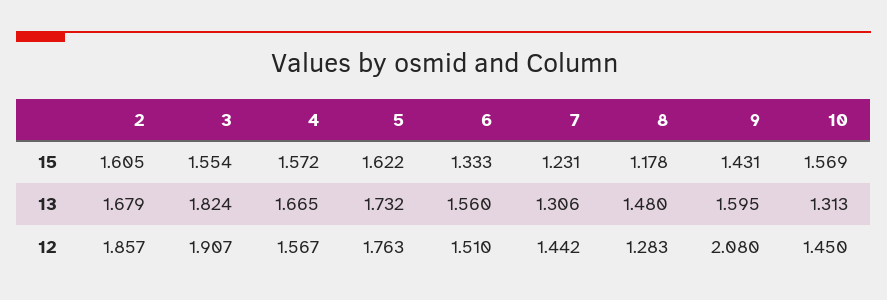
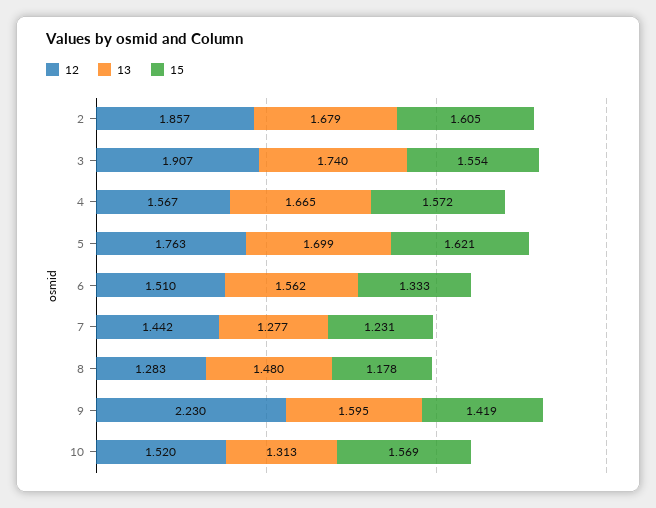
15, 5: 1.622 -> 1.621
15, 9: 1.431 -> 1.419
13, 3: 1.824 -> 1.74
13, 5: 1.732 -> 1.699
13, 6: 1.56 -> 1.562
13, 7: 1.306 -> 1.277
12, 9: 2.08 -> 2.23
12, 10: 1.45 -> 1.52

